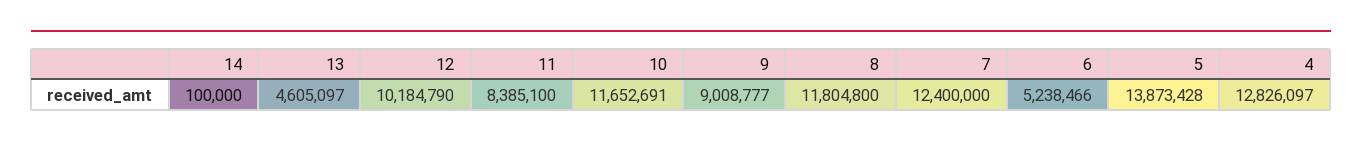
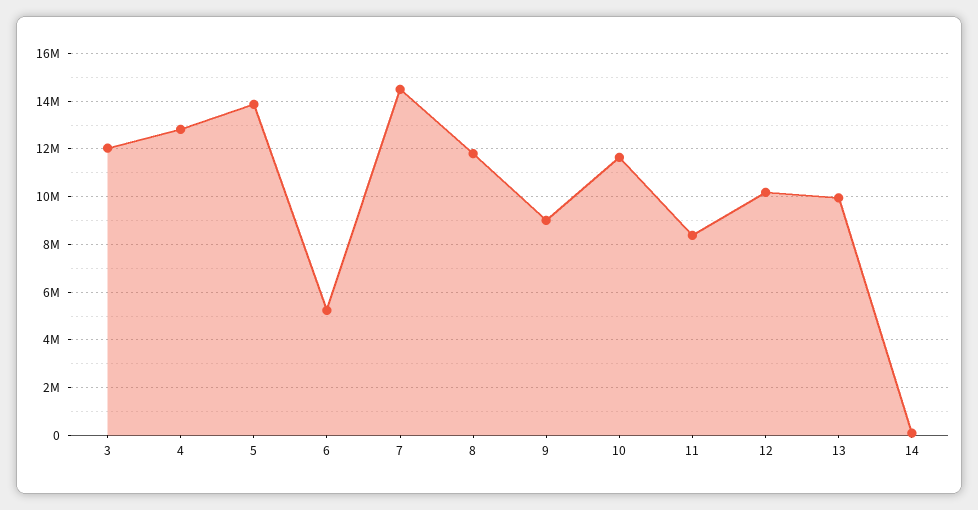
13: 4605097 -> 10000000
7: 12400000 -> 14500000
3: none -> 12000000

